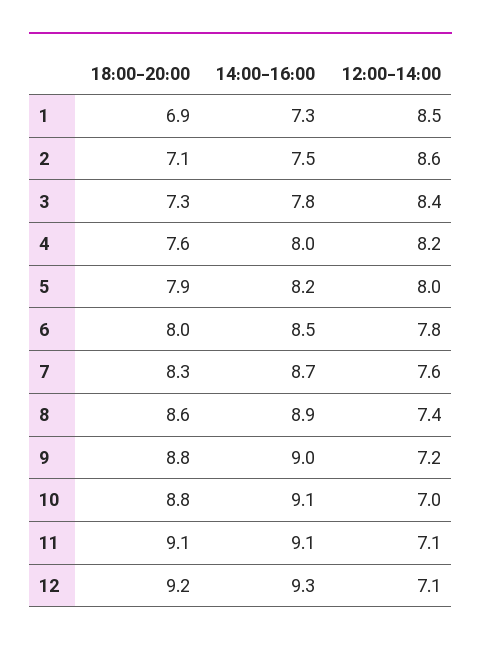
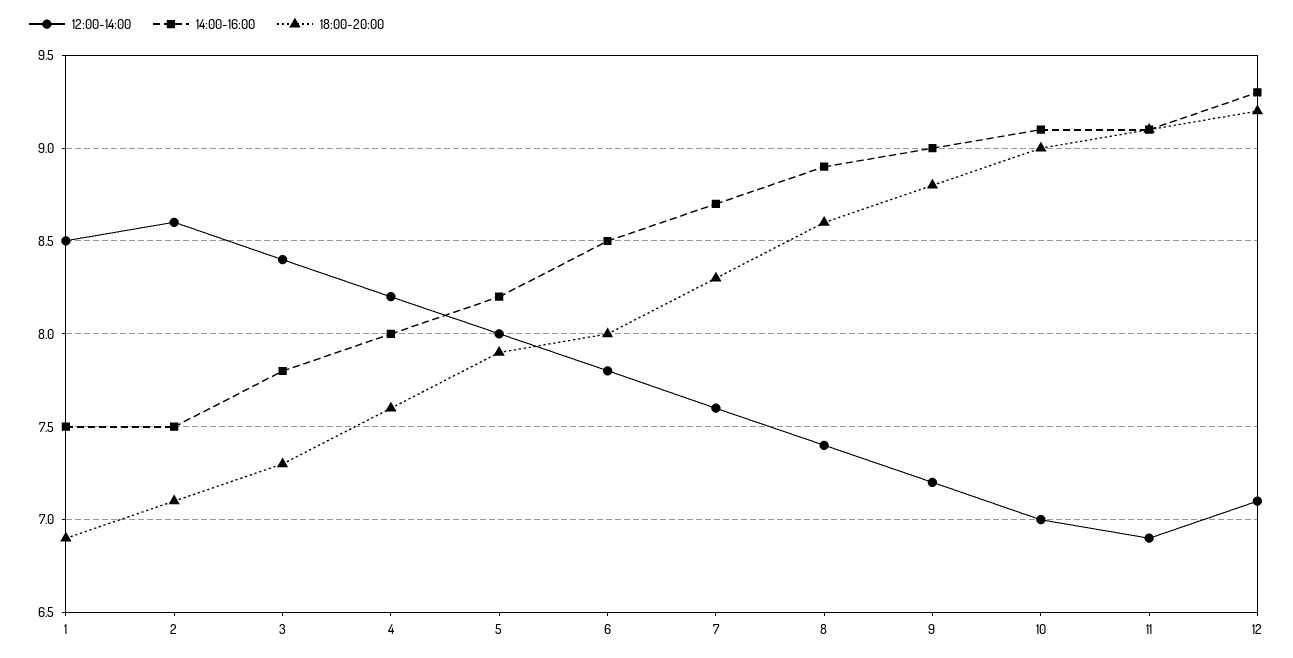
14:00-16:00, 1: 7.3 -> 7.5
18:00-20:00, 10: 8.8 -> 9
12:00-14:00, 11: 7.1 -> 6.9

